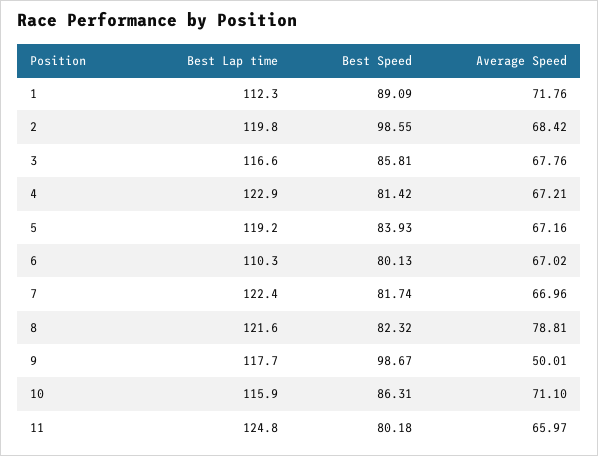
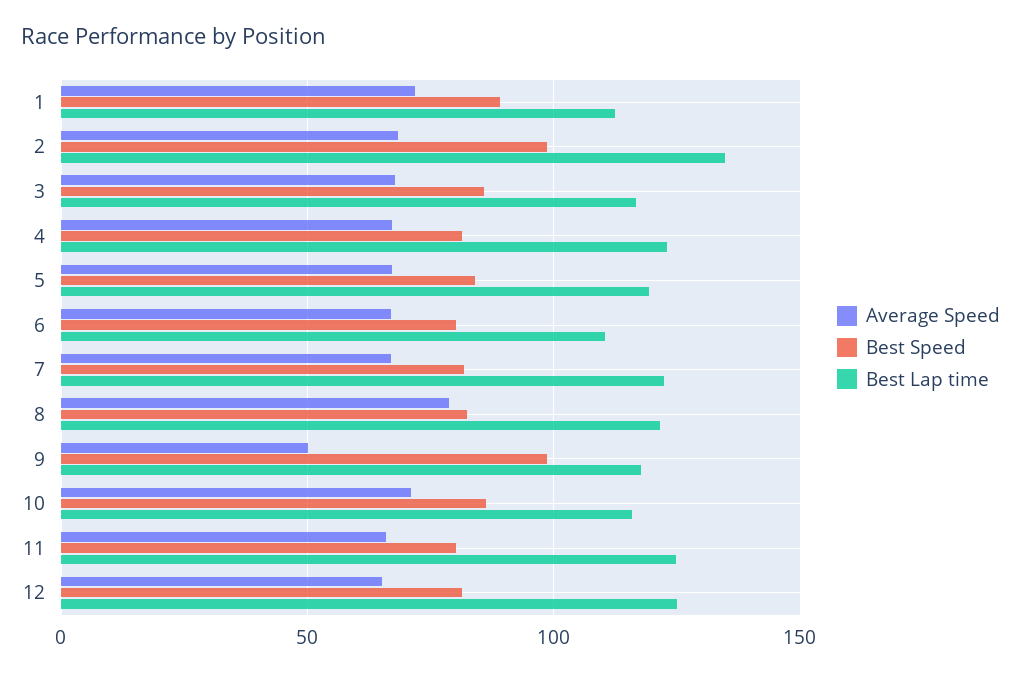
Best Lap time, 2: 119.8 -> 135
Average Speed, 12: none -> 65
Best Speed, 12: none -> 80
Best Lap time, 12: none -> 125

